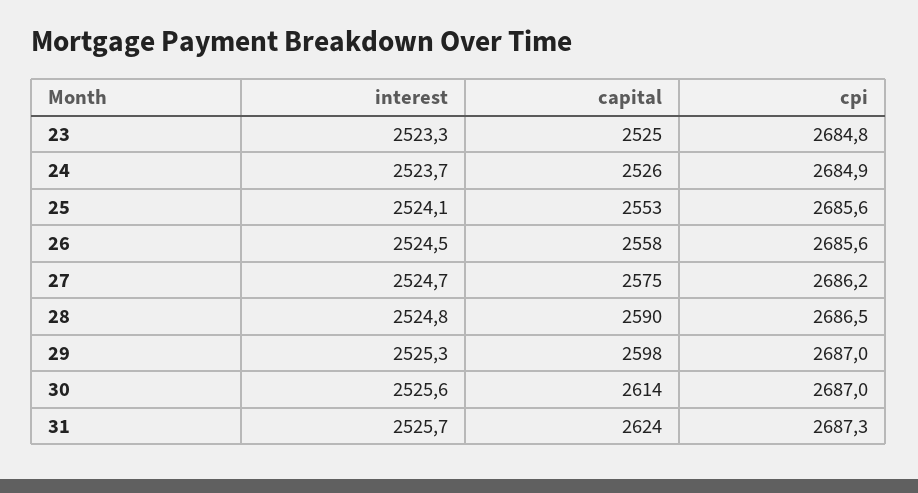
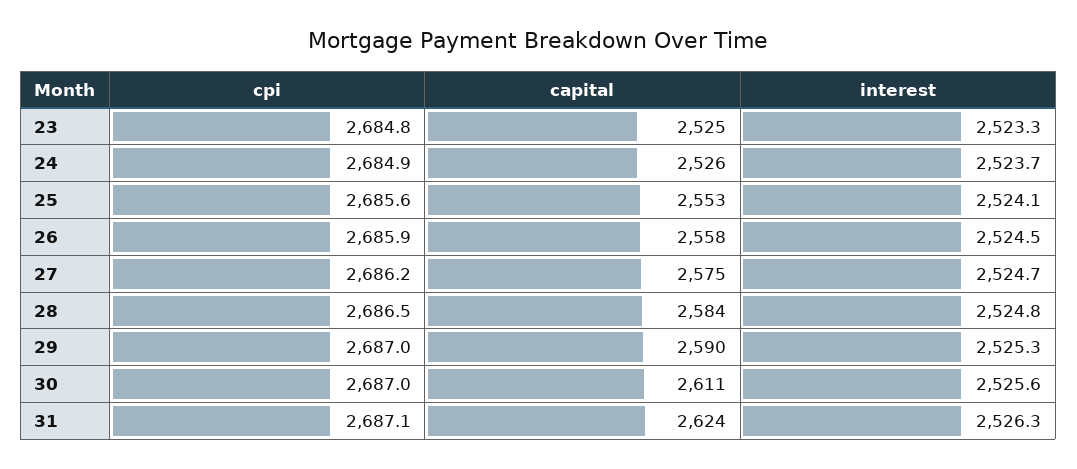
cpi, 26: 2685.6 -> 2685.9
capital, 28: 2590 -> 2584
capital, 29: 2598 -> 2590
capital, 30: 2614 -> 2611
interest, 31: 2525.7 -> 2526.3
cpi, 31: 2687.3 -> 2687.1

